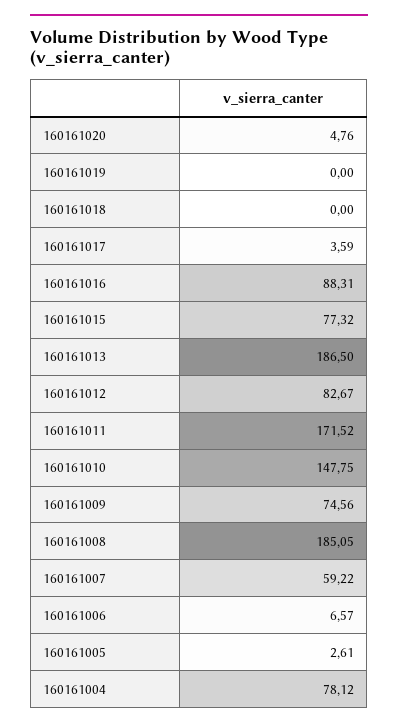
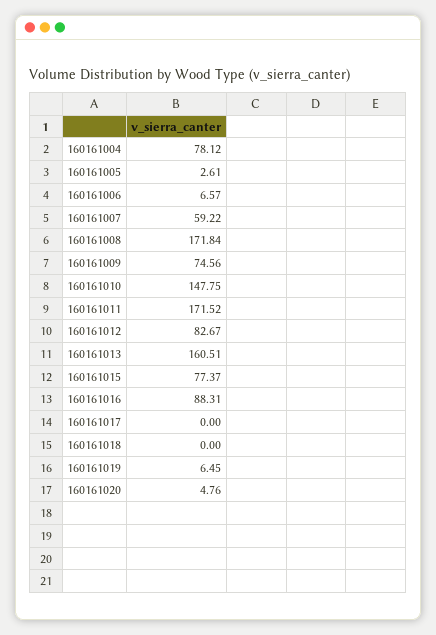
160161019: 0 -> 6.45
160161017: 3.59 -> 0
160161015: 77.32 -> 77.37
160161013: 186.5 -> 160.51
160161008: 185.05 -> 171.84

